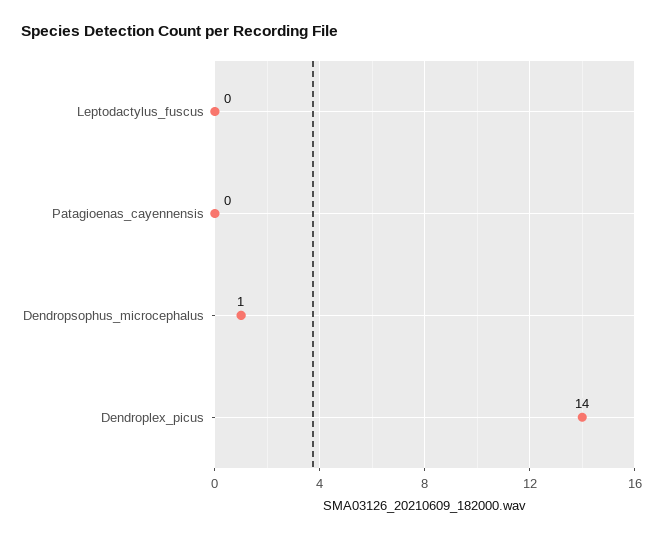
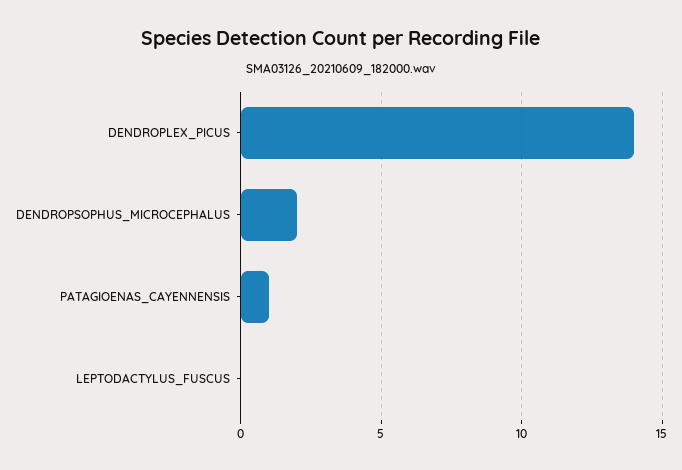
Patagioenas_cayennensis: 0 -> 1
Dendropsophus_microcephalus: 1 -> 2

